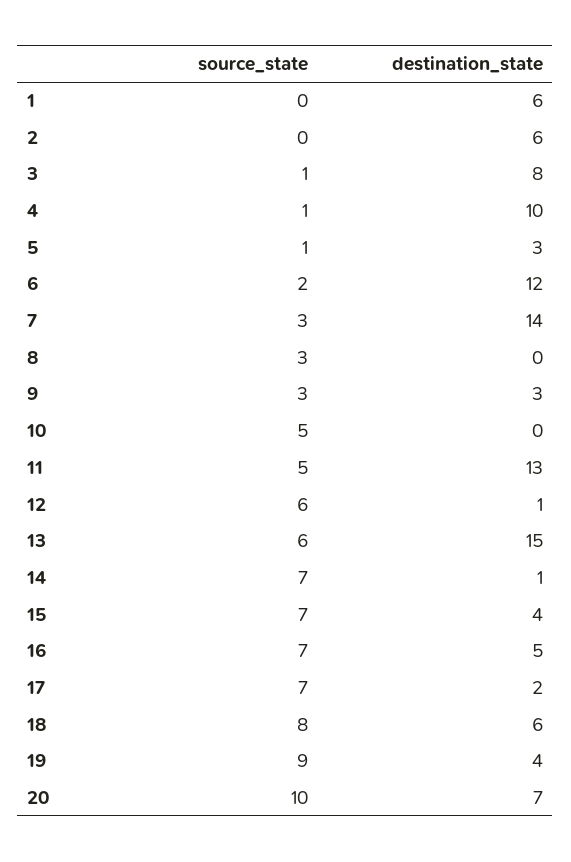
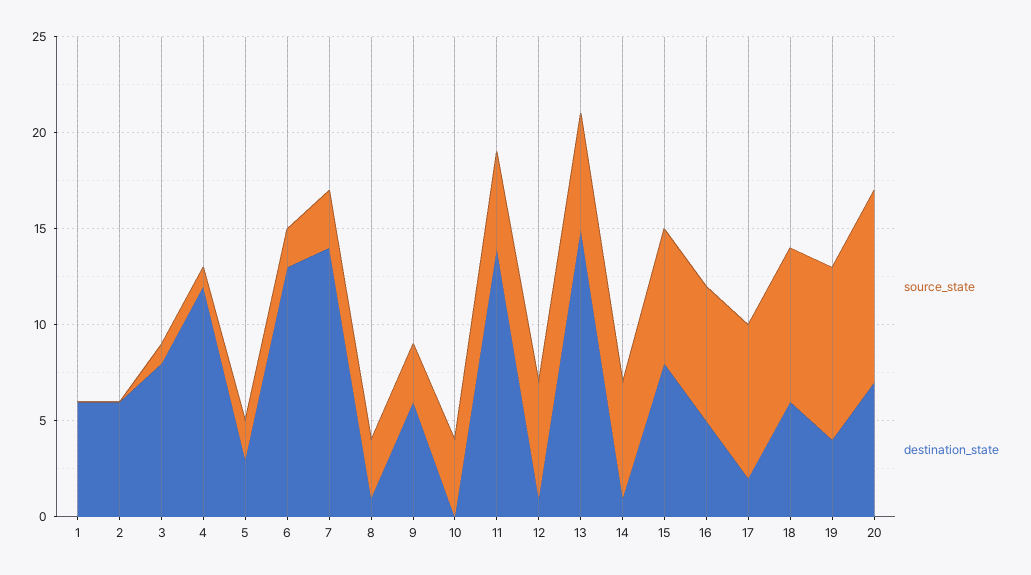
destination_state, 4: 10 -> 12
source_state, 5: 1 -> 2
destination_state, 6: 12 -> 13
destination_state, 8: 0 -> 1
destination_state, 9: 3 -> 6
source_state, 10: 5 -> 4
destination_state, 11: 13 -> 14
source_state, 14: 7 -> 6
destination_state, 15: 4 -> 8
source_state, 17: 7 -> 8

